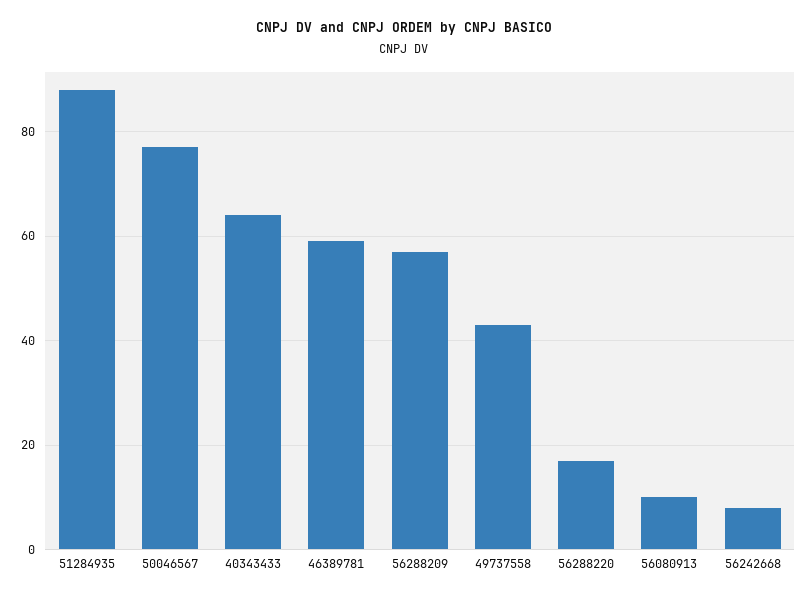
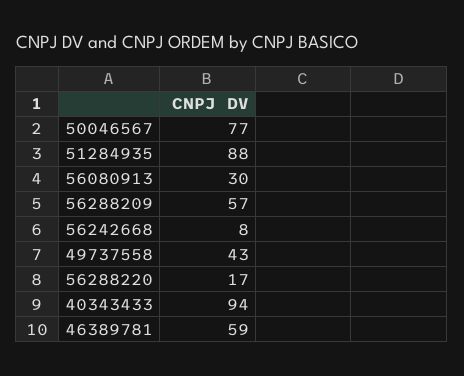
40343433: 65 -> 94
56080913: 10 -> 30

